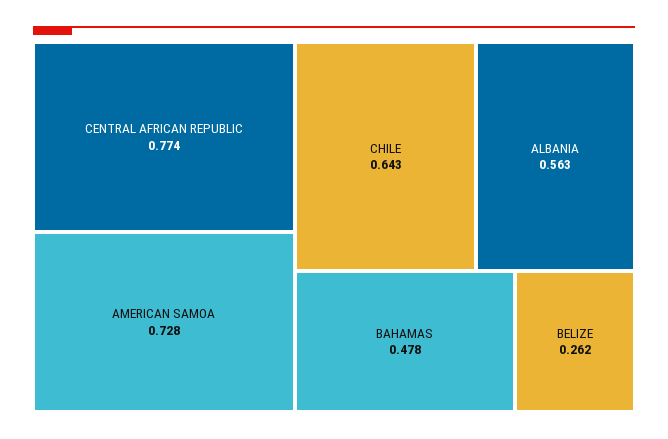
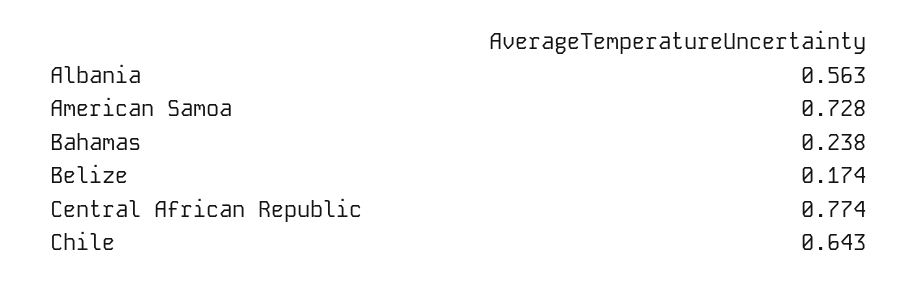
BAHAMAS: 0.478 -> 0.238
BELIZE: 0.262 -> 0.174

